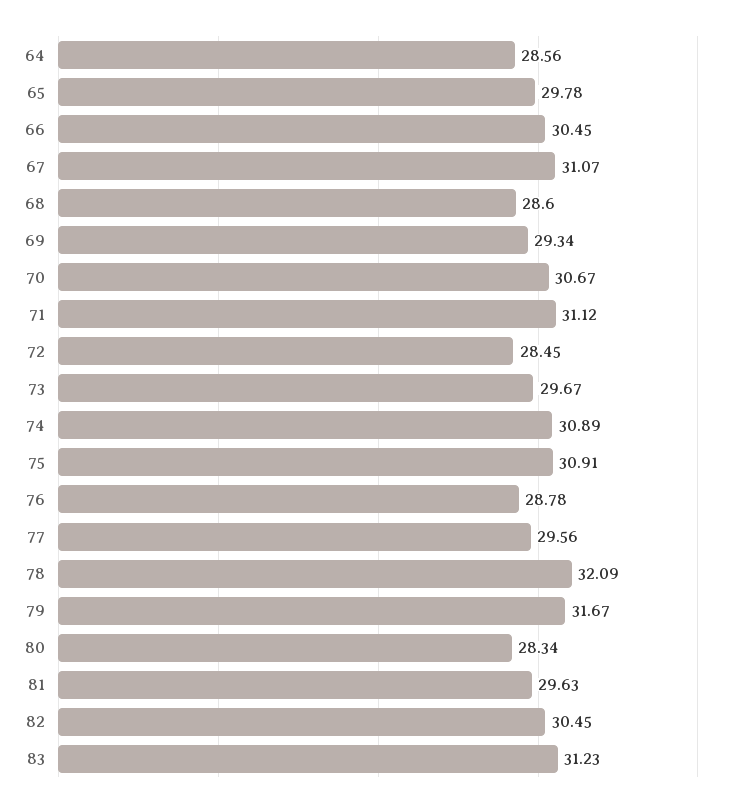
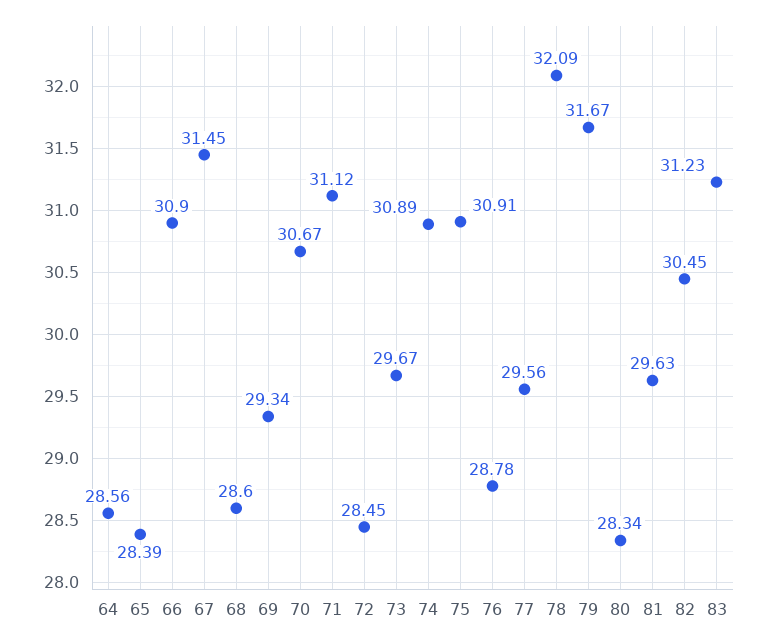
65: 29.78 -> 28.39
66: 30.45 -> 30.9
67: 31.07 -> 31.45

